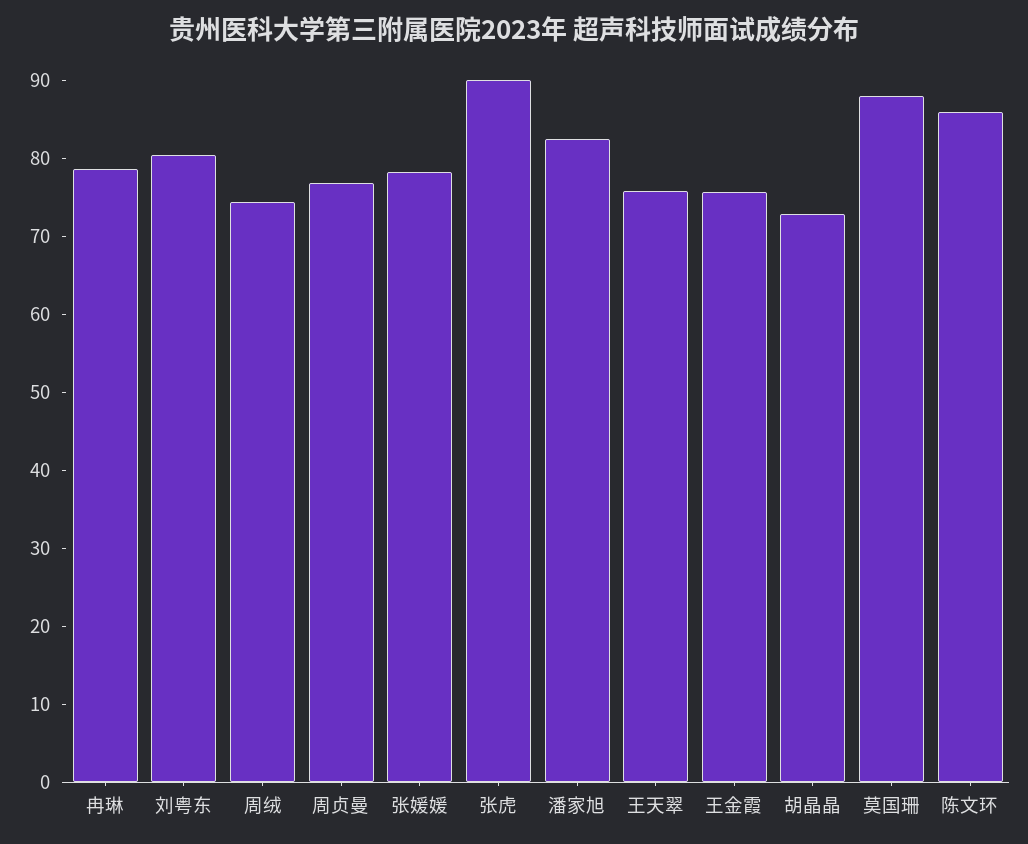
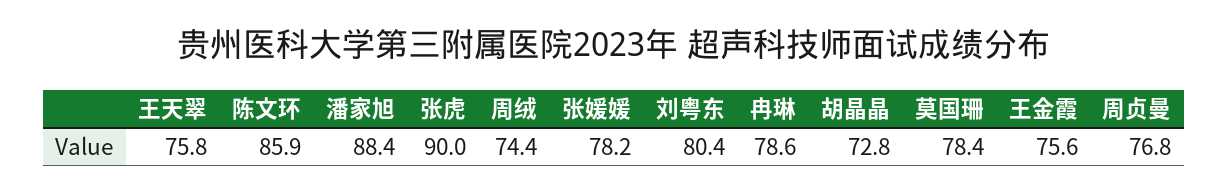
潘家旭: 82 -> 88.4
莫国珊: 88 -> 78.4

